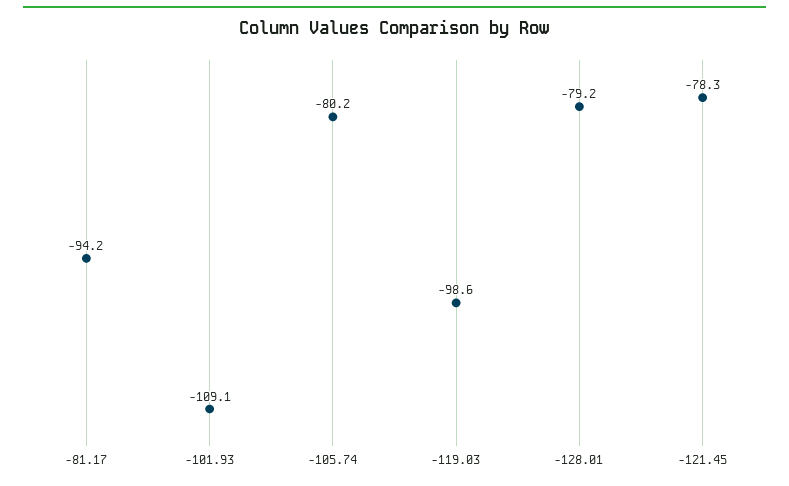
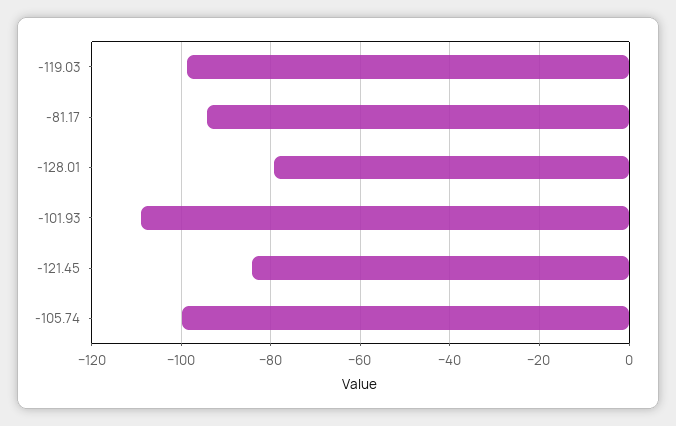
-105.74: -80.2 -> -100
-121.45: -78.3 -> -84

